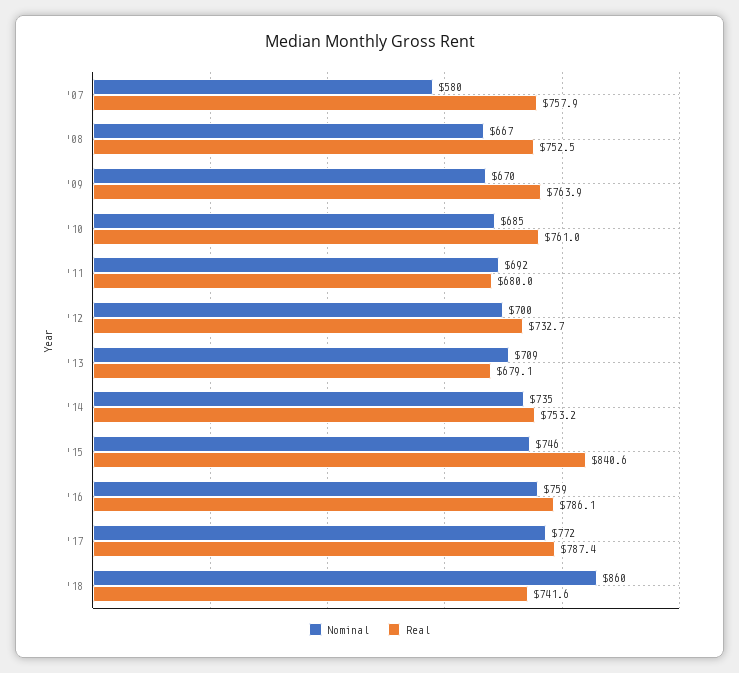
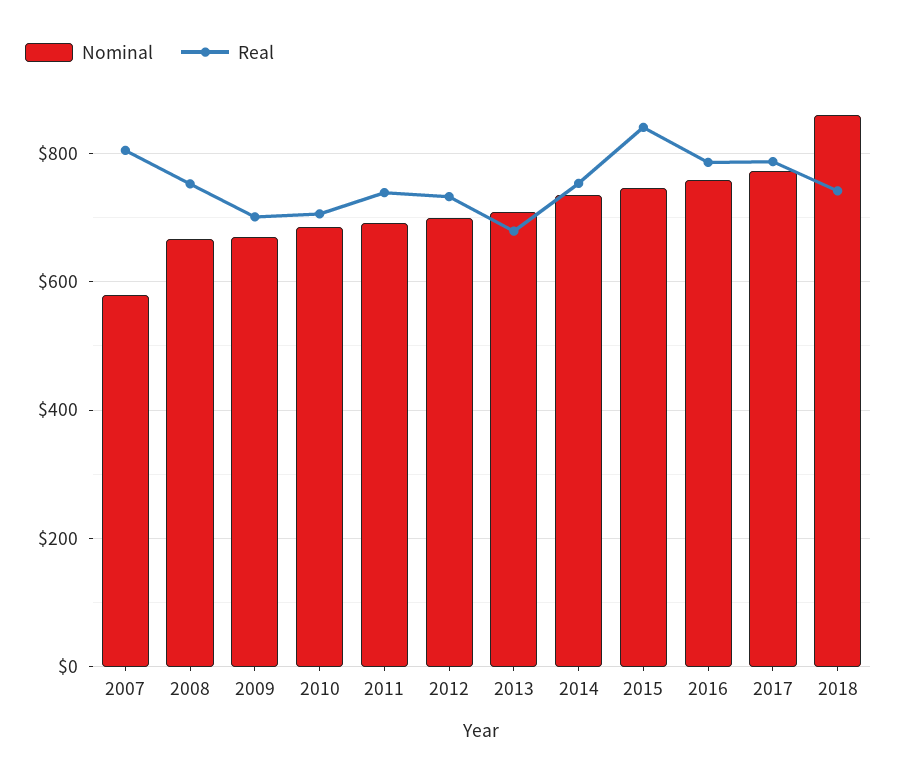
Real, '07: 757.9 -> 800
Real, '09: 763.9 -> 700
Real, '10: 761 -> 700
Real, '11: 680 -> 740

